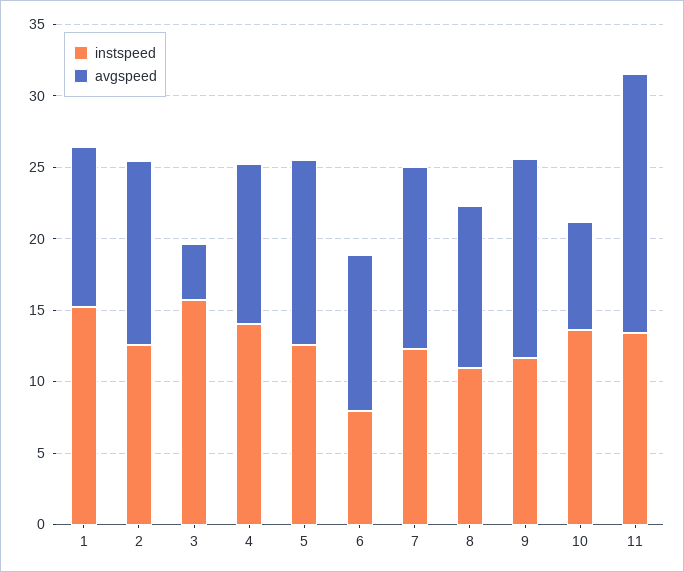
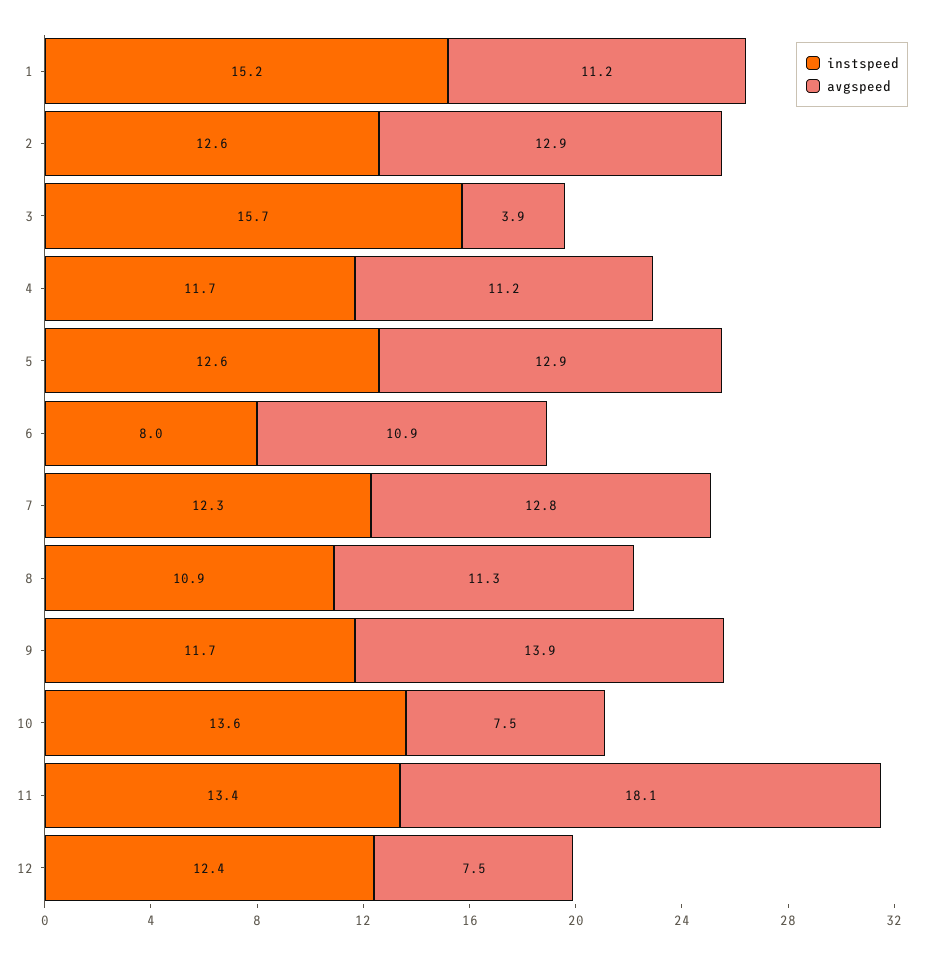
instspeed, 4: 14 -> 11.7
instspeed, 12: none -> 12.4
avgspeed, 12: none -> 7.5

